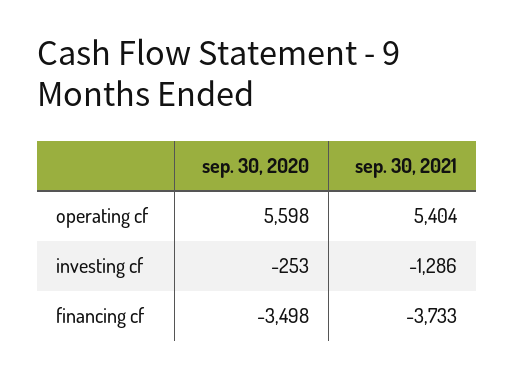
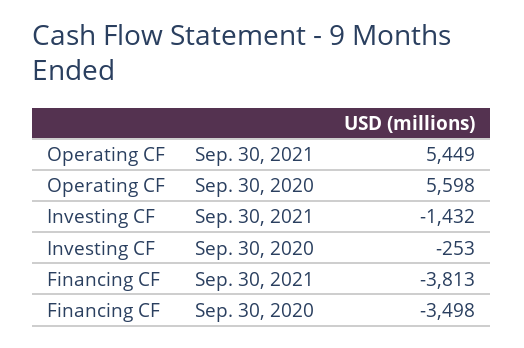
sep. 30, 2021, operating cf: 5404 -> 5449
sep. 30, 2021, investing cf: -1286 -> -1432
sep. 30, 2021, financing cf: -3733 -> -3813

